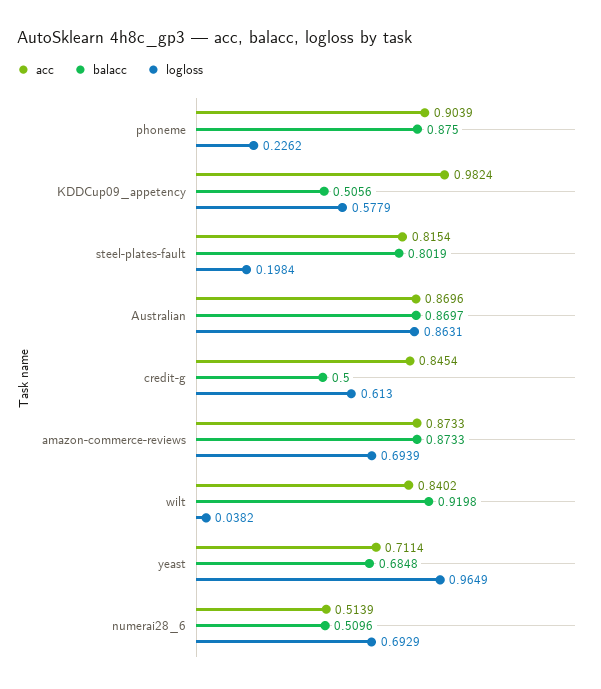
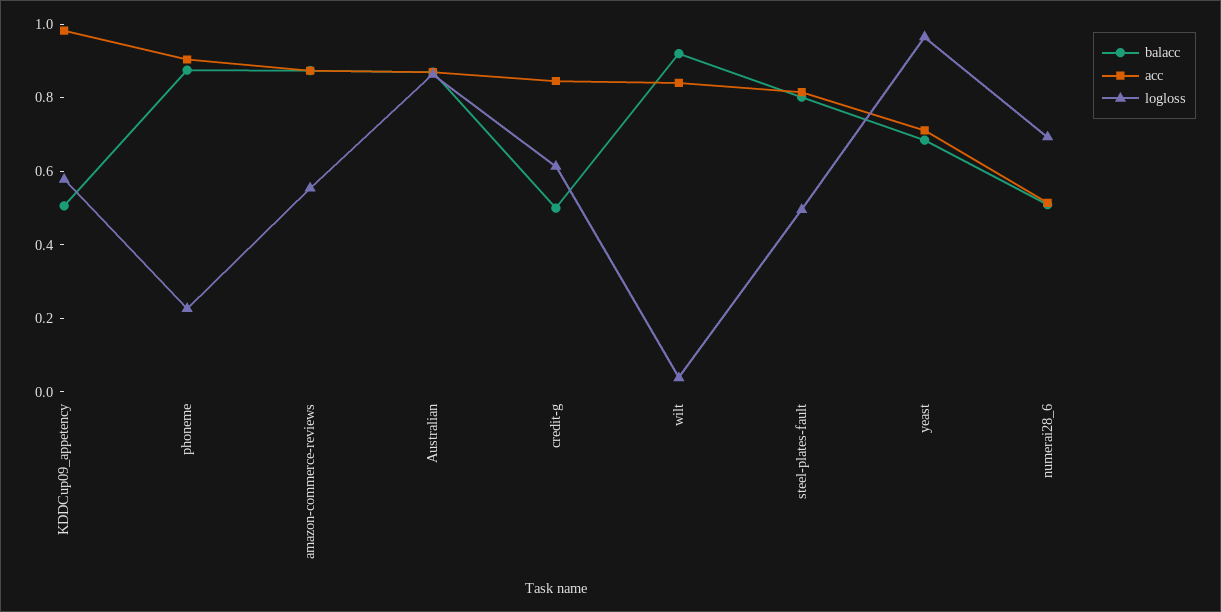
logloss, steel-plates-fault: 0.1984 -> 0.5
logloss, amazon-commerce-reviews: 0.6939 -> 0.55

